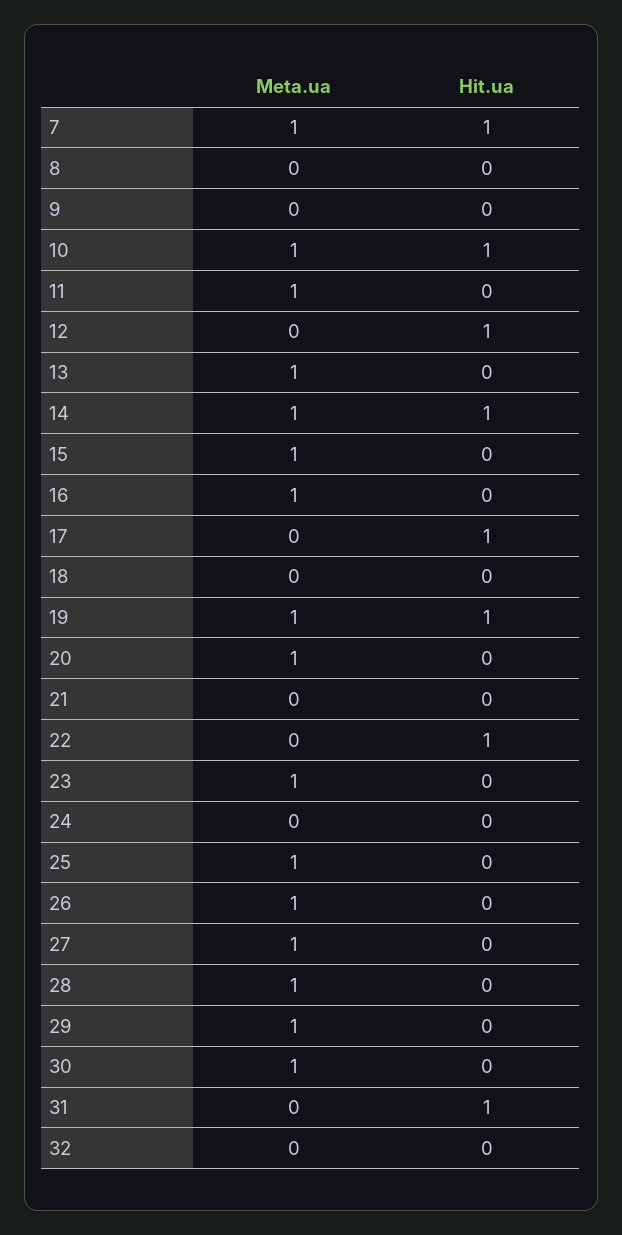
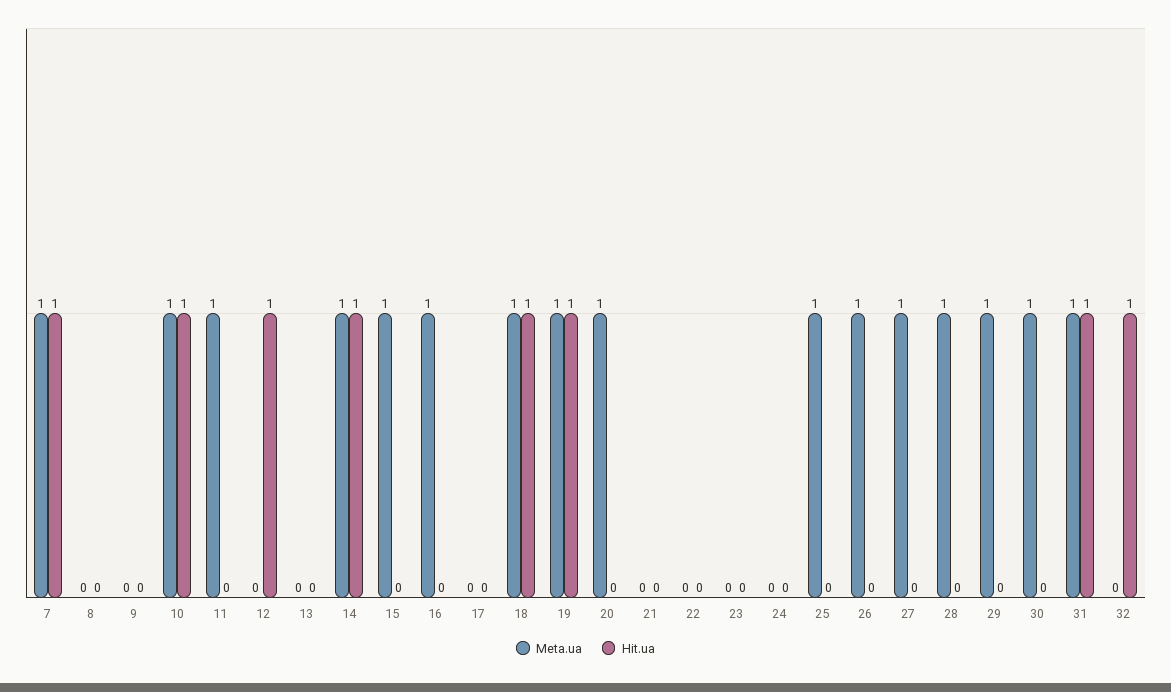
Meta.ua, 13: 1 -> 0
Hit.ua, 17: 1 -> 0
Meta.ua, 18: 0 -> 1
Hit.ua, 18: 0 -> 1
Hit.ua, 22: 1 -> 0
Meta.ua, 23: 1 -> 0
Meta.ua, 31: 0 -> 1
Hit.ua, 32: 0 -> 1

